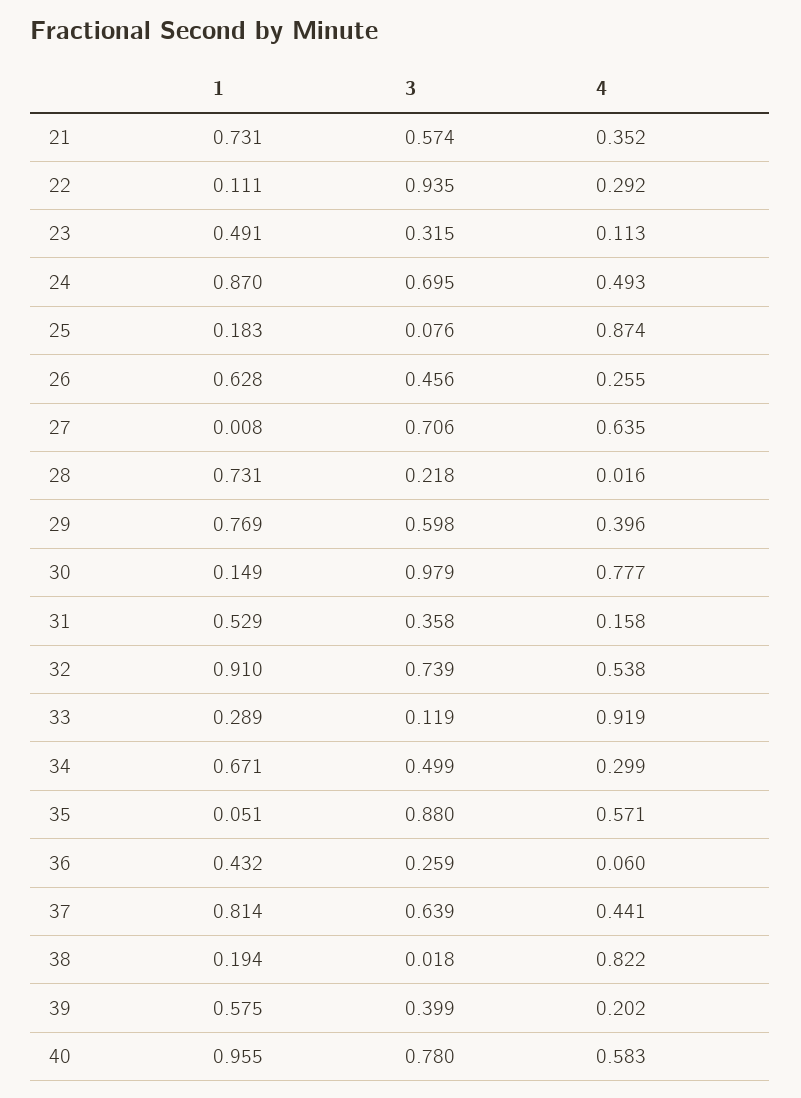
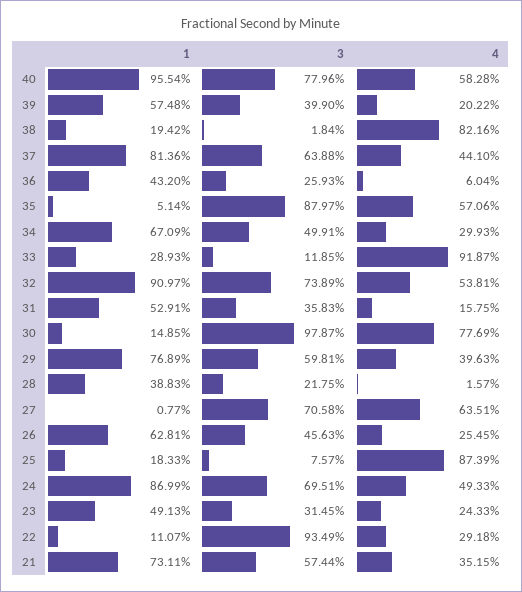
4, 23: 0.113 -> 0.2433
1, 28: 0.731 -> 0.3883

